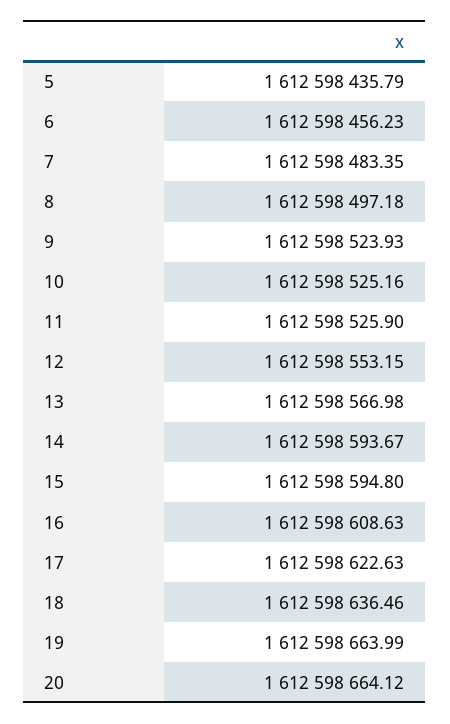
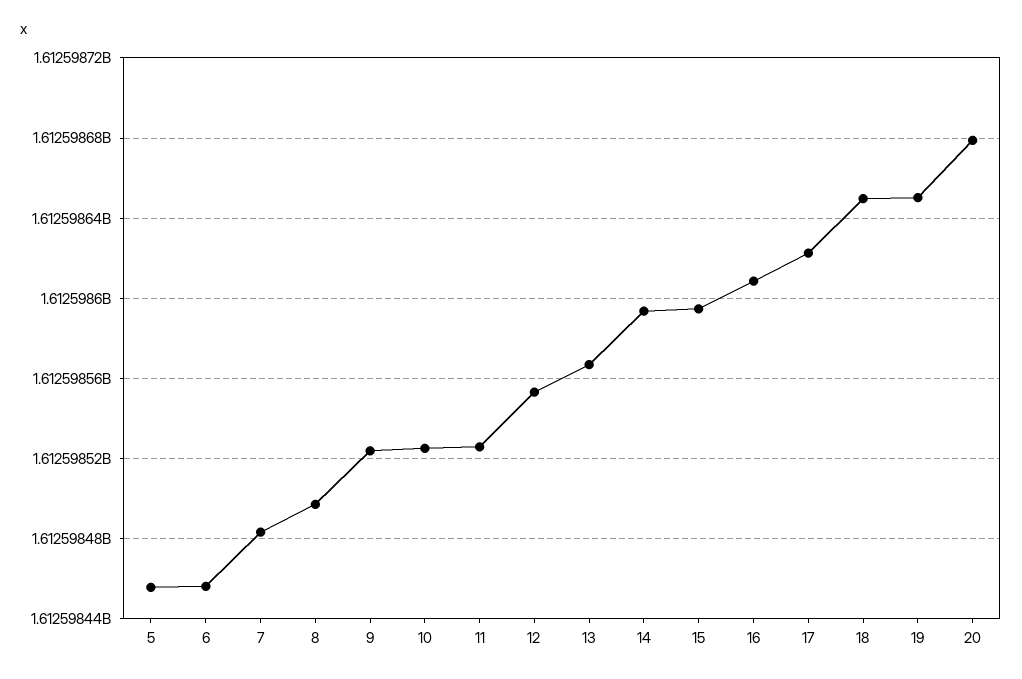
5: 1612598435.79 -> 1612598455
18: 1612598636.46 -> 1612598650
19: 1612598663.99 -> 1612598650
20: 1612598664.12 -> 1612598680

